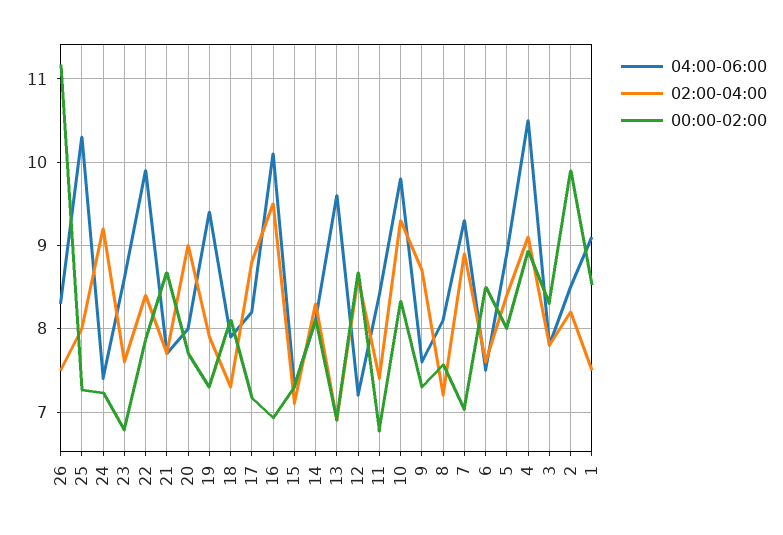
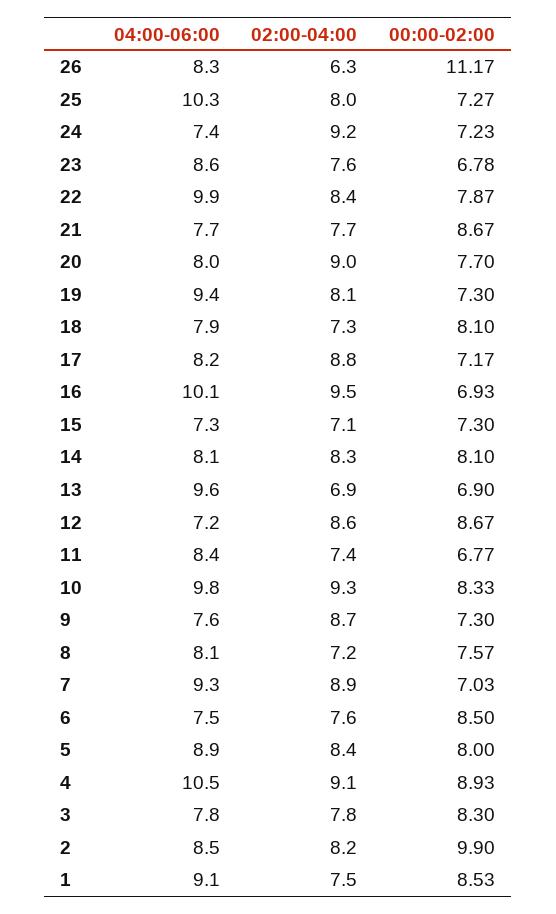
02:00-04:00, 26: 7.5 -> 6.3
02:00-04:00, 19: 7.9 -> 8.1

